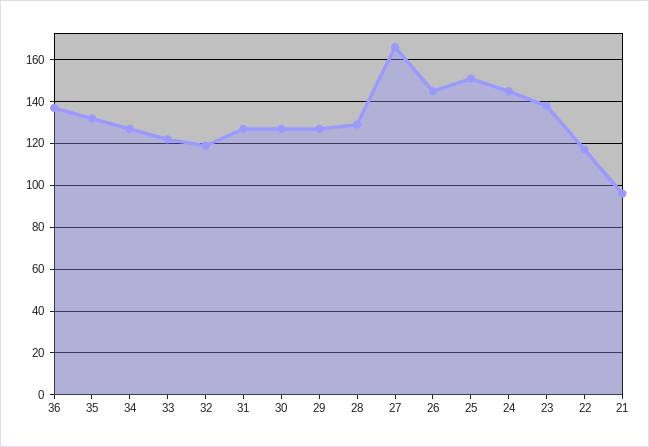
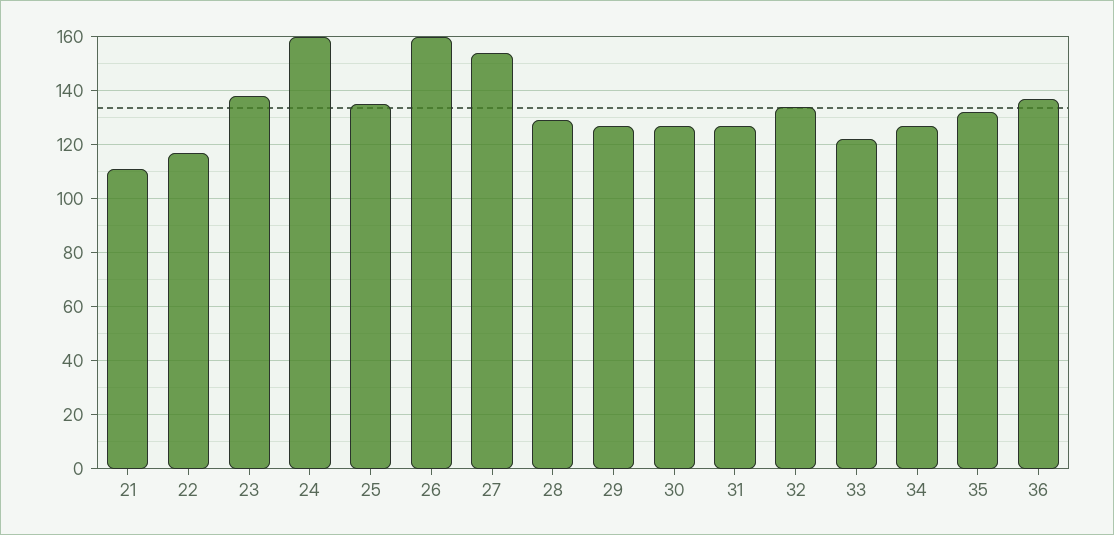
32: 120 -> 135
27: 165 -> 155
26: 145 -> 160
25: 150 -> 135
24: 145 -> 160
21: 95 -> 110

